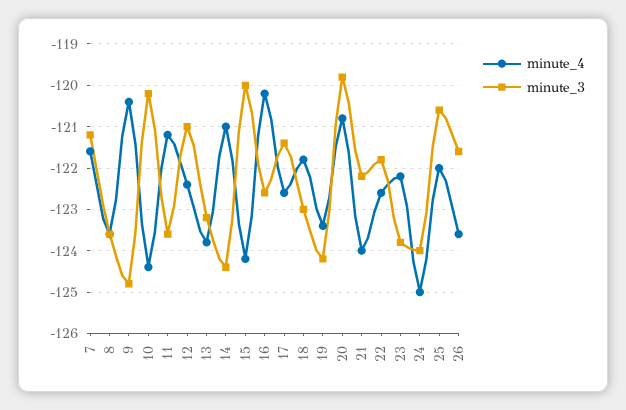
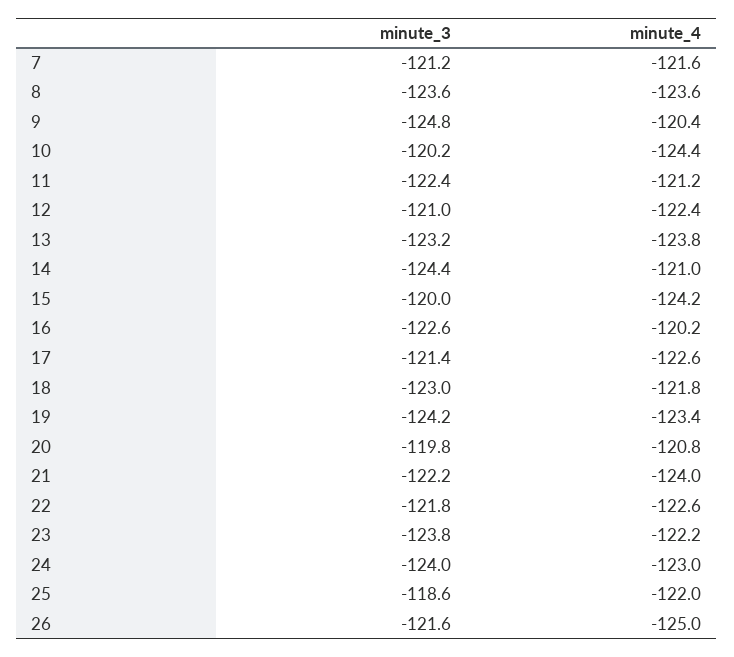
minute_3, 11: -123.5 -> -122.4
minute_4, 24: -125 -> -123
minute_3, 25: -120.5 -> -118.6
minute_4, 26: -123.5 -> -125

